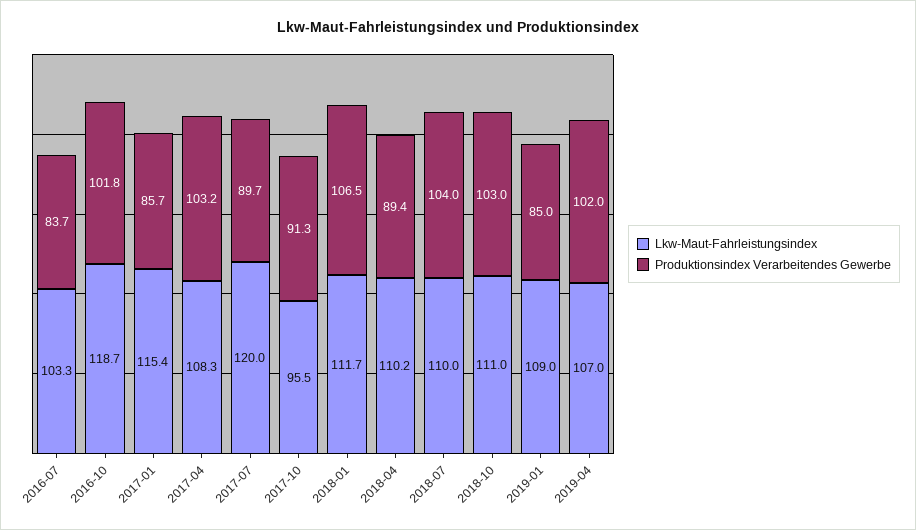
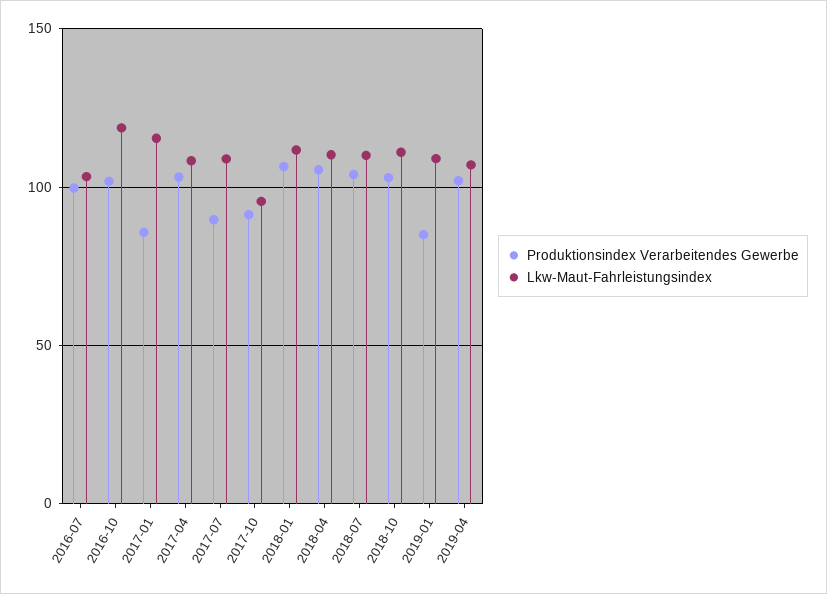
Produktionsindex Verarbeitendes Gewerbe, 2016-07: 83.7 -> 100
Lkw-Maut-Fahrleistungsindex, 2017-07: 120 -> 110
Produktionsindex Verarbeitendes Gewerbe, 2018-04: 89.4 -> 105

